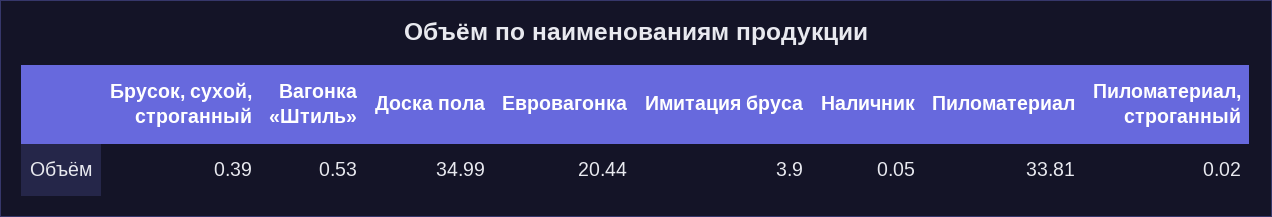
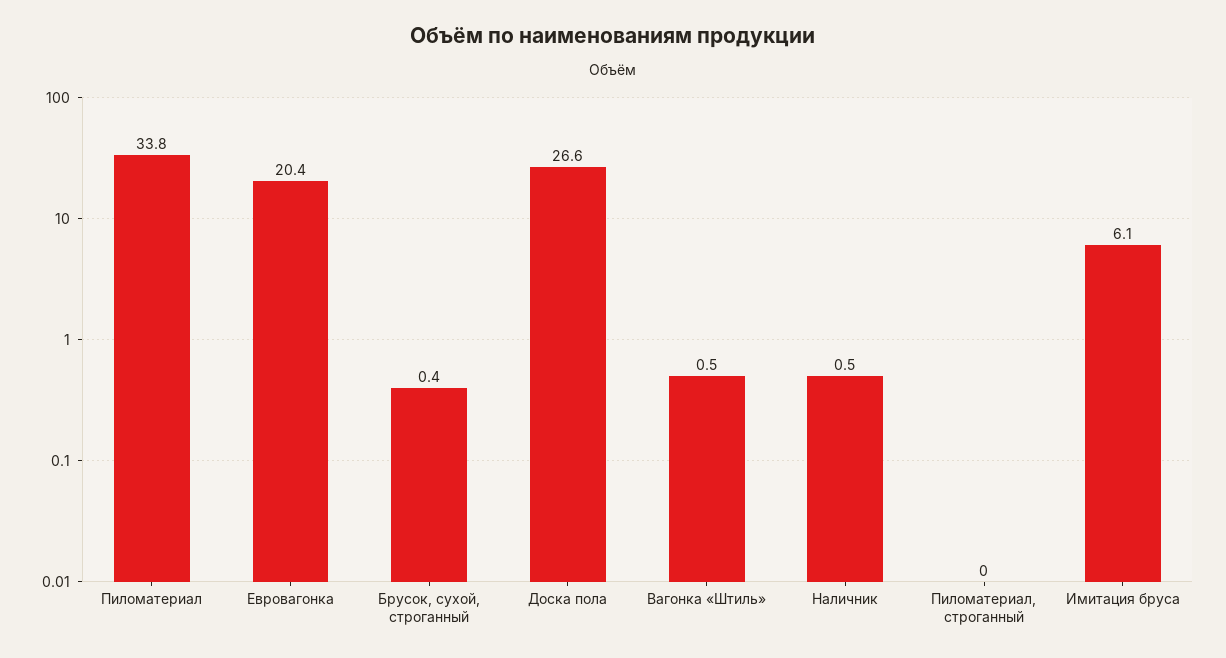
Доска пола: 34.99 -> 26.6
Имитация бруса: 3.9 -> 6.1
Наличник: 0.05 -> 0.5

